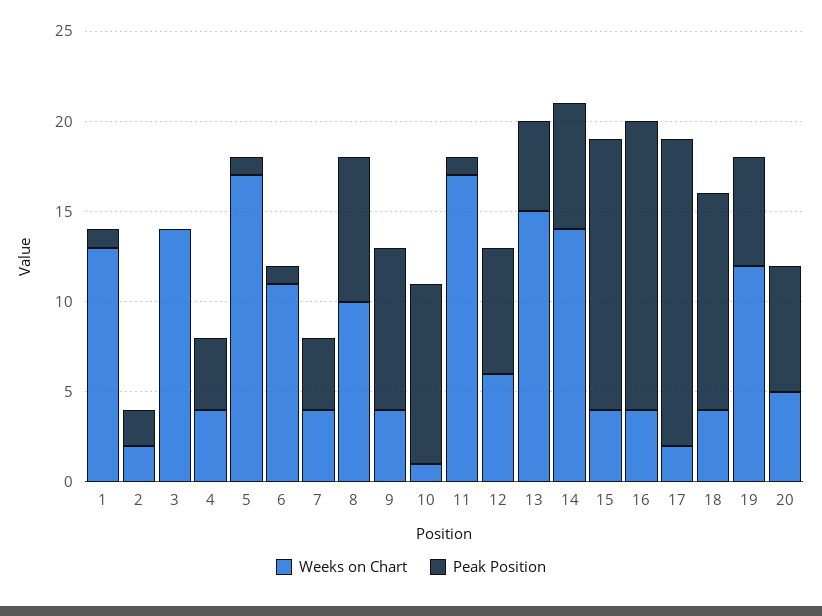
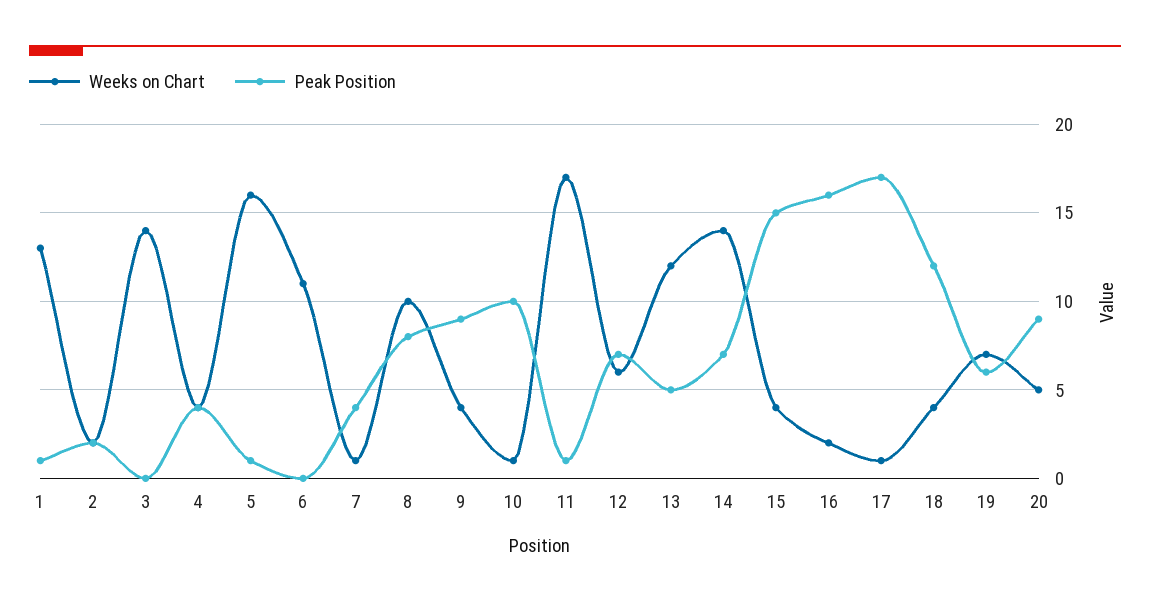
Weeks on Chart, 5: 17 -> 16
Peak Position, 6: 1 -> 0
Weeks on Chart, 7: 4 -> 1
Weeks on Chart, 13: 15 -> 12
Weeks on Chart, 16: 4 -> 2
Weeks on Chart, 17: 2 -> 1
Weeks on Chart, 19: 12 -> 7
Peak Position, 20: 7 -> 9

